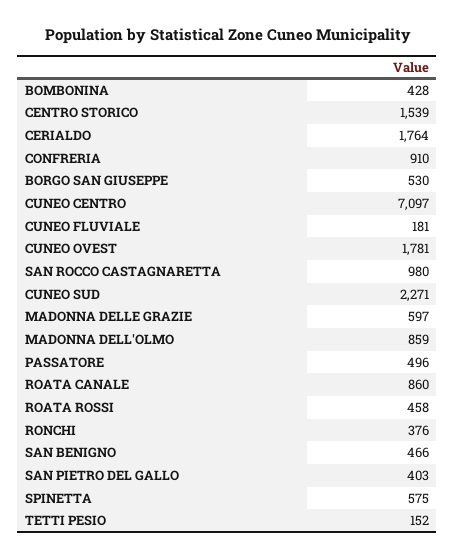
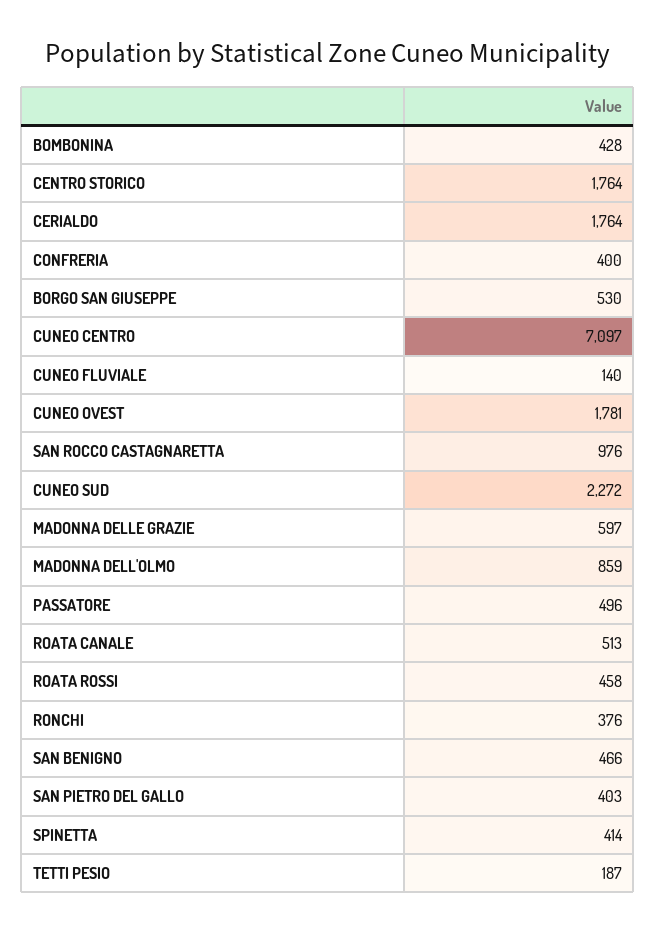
CENTRO STORICO: 1539 -> 1764
CONFRERIA: 910 -> 400
CUNEO FLUVIALE: 181 -> 140
SAN ROCCO CASTAGNARETTA: 980 -> 976
CUNEO SUD: 2271 -> 2272
ROATA CANALE: 860 -> 513
SPINETTA: 575 -> 414
TETTI PESIO: 152 -> 187

